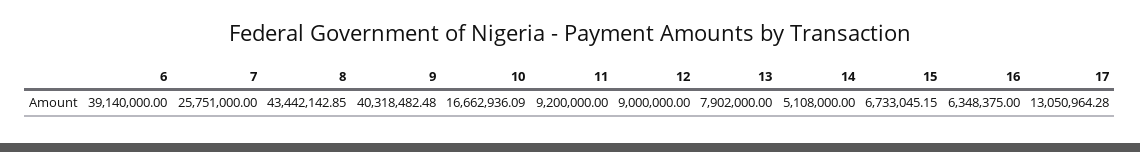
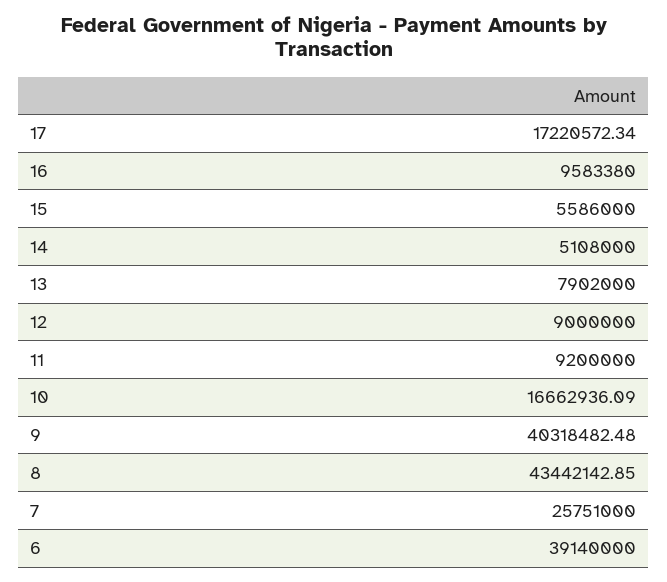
15: 6733045.15 -> 5586000
16: 6348375 -> 9583380
17: 13050964.28 -> 17220572.34

